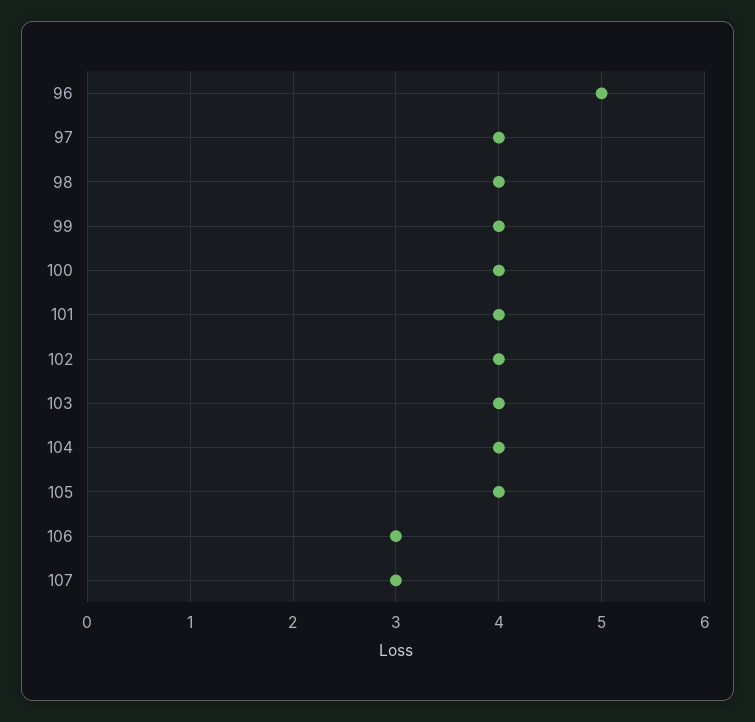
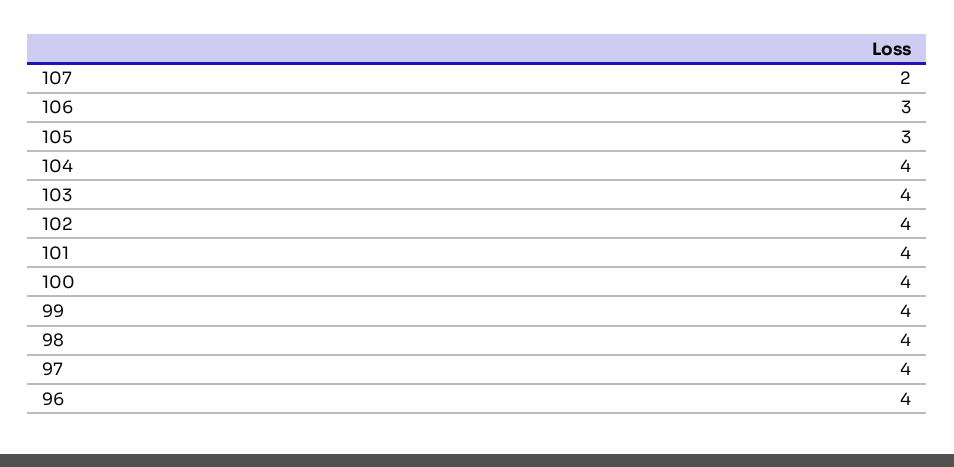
96: 5 -> 4
105: 4 -> 3
107: 3 -> 2

